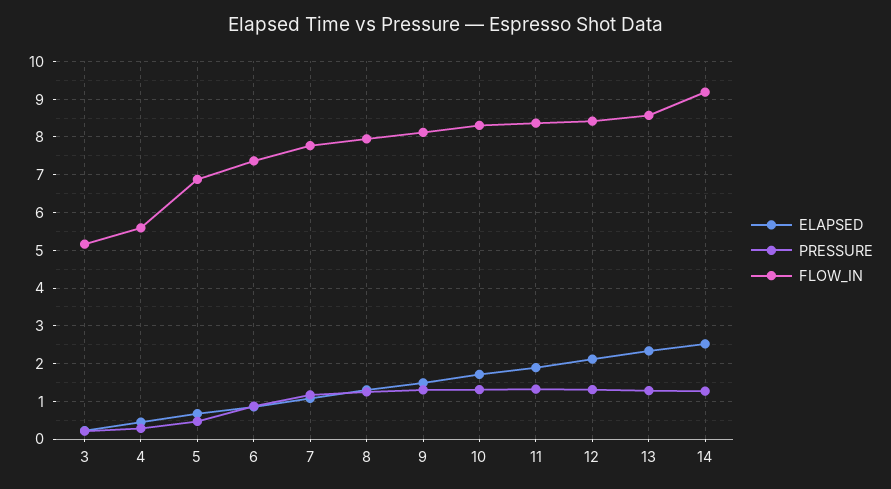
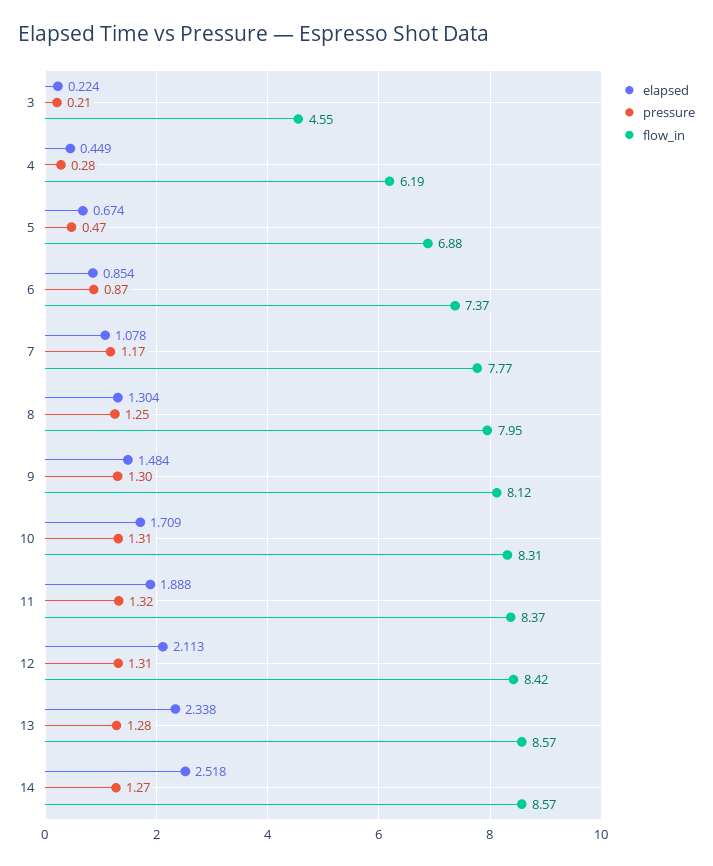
FLOW_IN, 3: 5.2 -> 4.55
FLOW_IN, 4: 5.6 -> 6.19
FLOW_IN, 14: 9.2 -> 8.57

